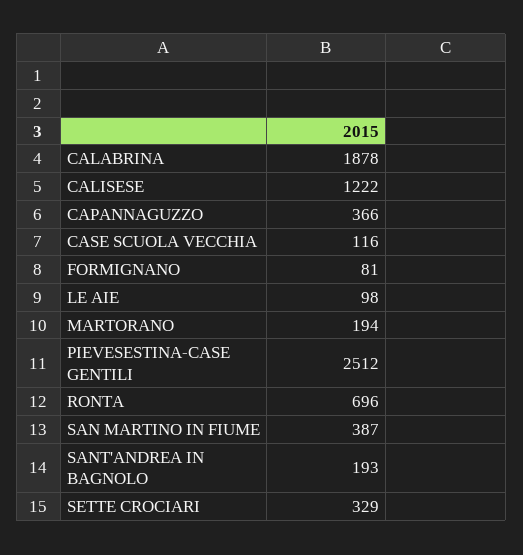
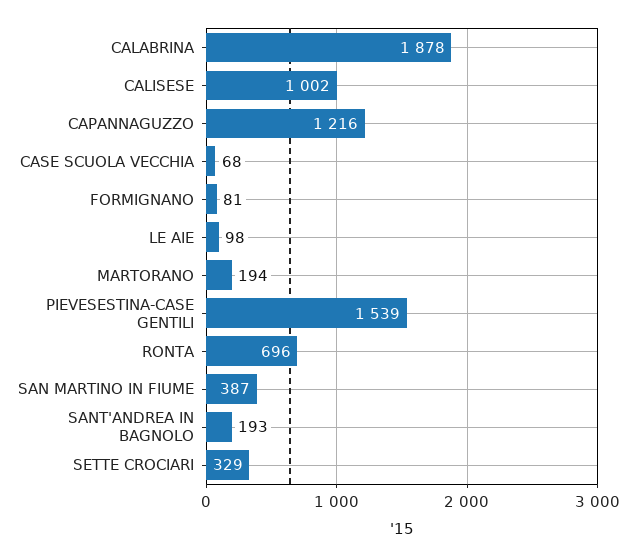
CALISESE: 1222 -> 1002
CAPANNAGUZZO: 366 -> 1216
CASE SCUOLA VECCHIA: 116 -> 68
PIEVESESTINA-CASE GENTILI: 2512 -> 1539

